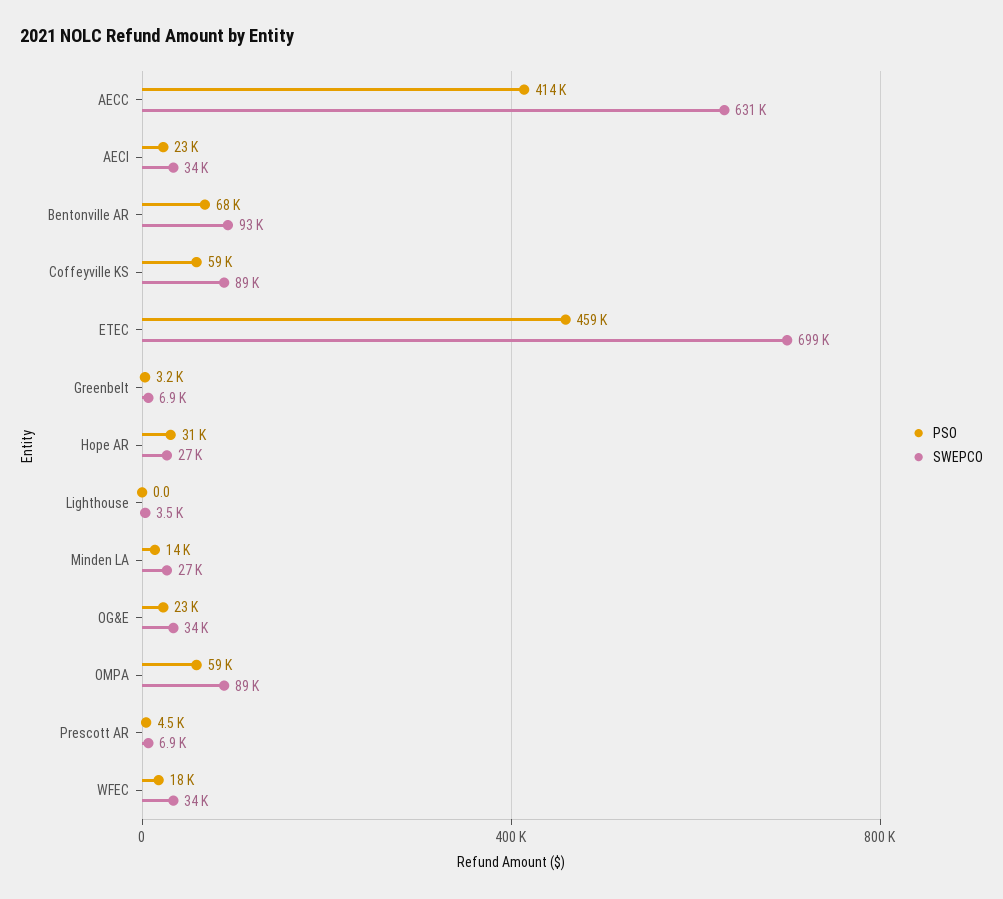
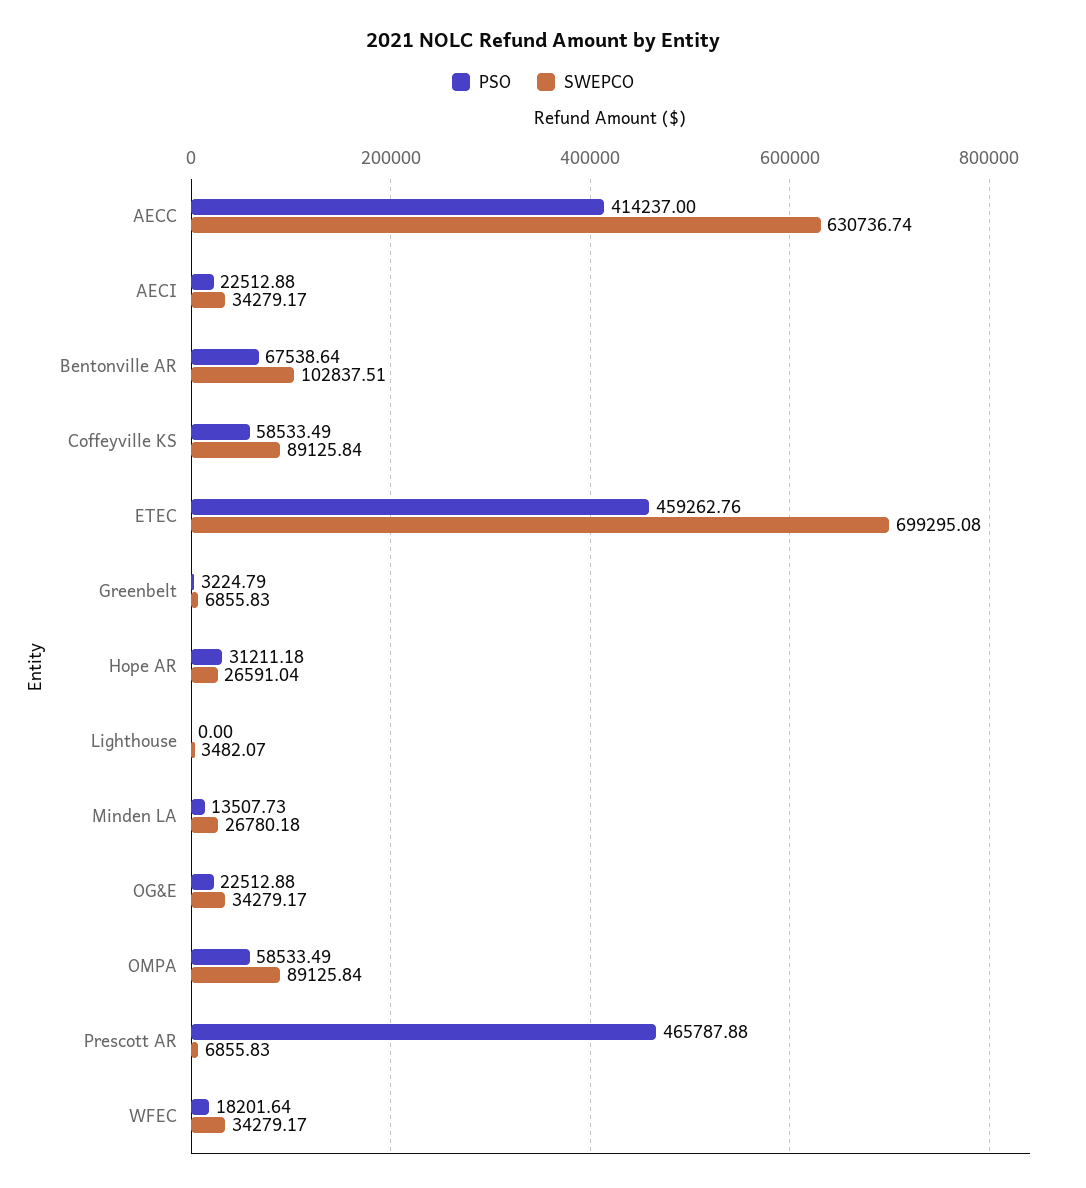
SWEPCO, Bentonville AR: 93000 -> 102837.51
PSO, Prescott AR: 4500 -> 465787.88

